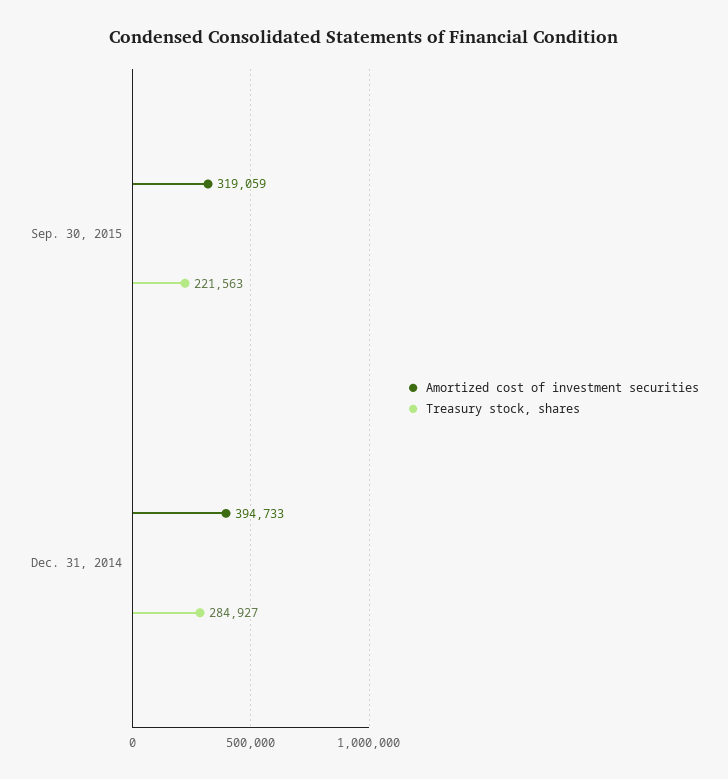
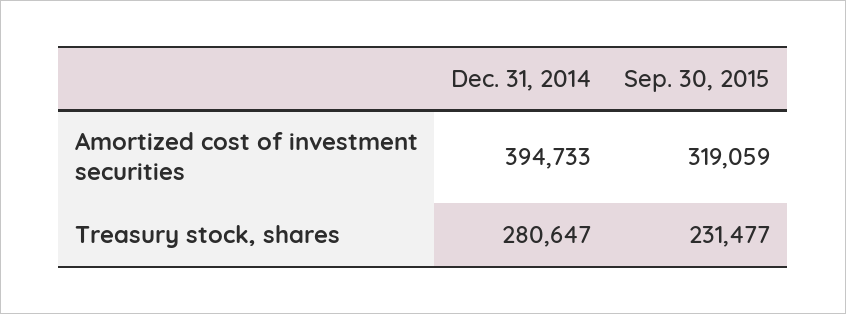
Treasury stock, shares, Sep. 30, 2015: 221563 -> 231477
Treasury stock, shares, Dec. 31, 2014: 284927 -> 280647

